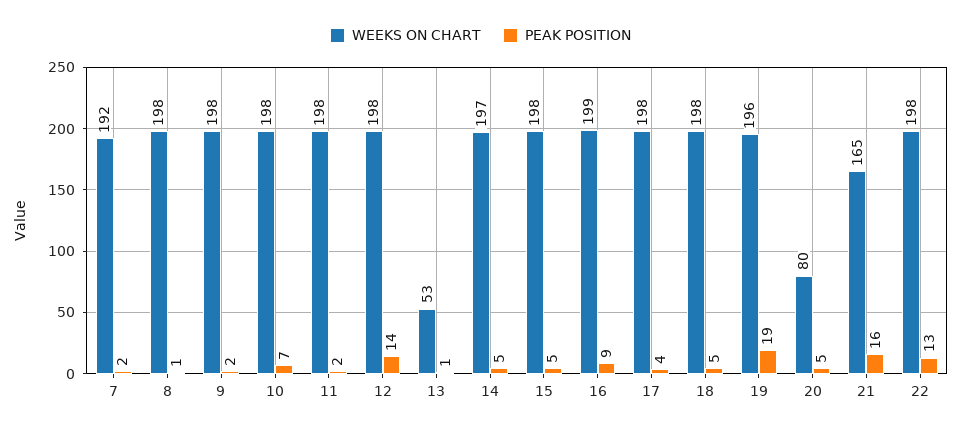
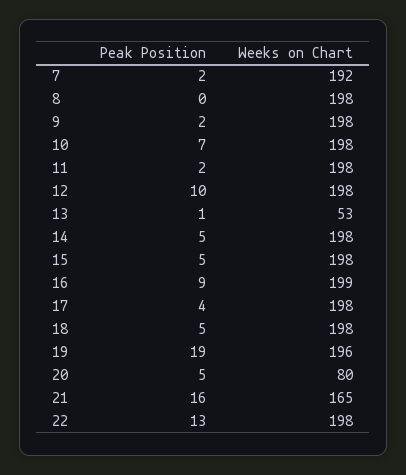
PEAK POSITION, 8: 1 -> 0
PEAK POSITION, 12: 14 -> 10
WEEKS ON CHART, 14: 197 -> 198

